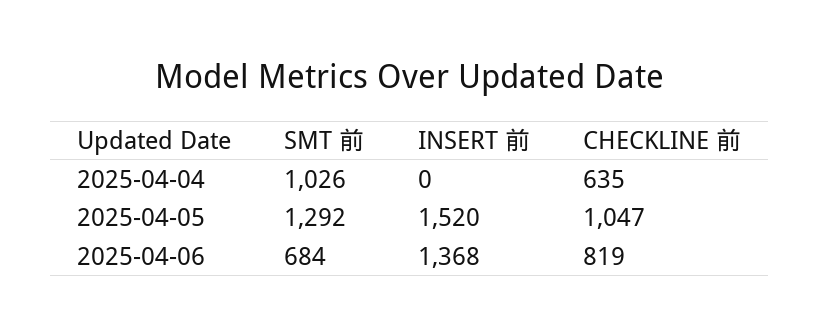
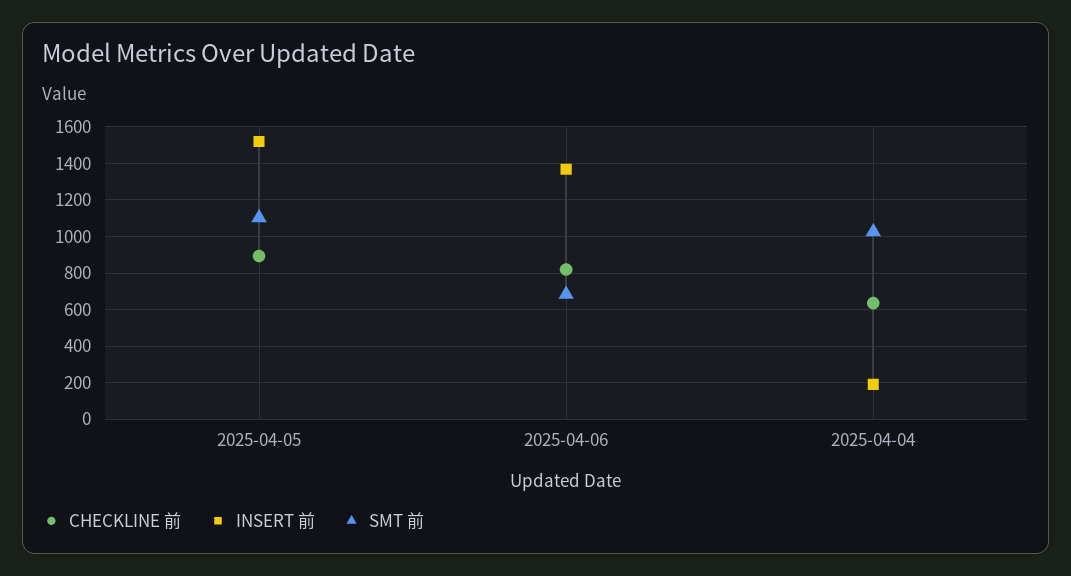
INSERT 前, 2025-04-04: 0 -> 200
SMT 前, 2025-04-05: 1292 -> 1100
CHECKLINE 前, 2025-04-05: 1047 -> 900

